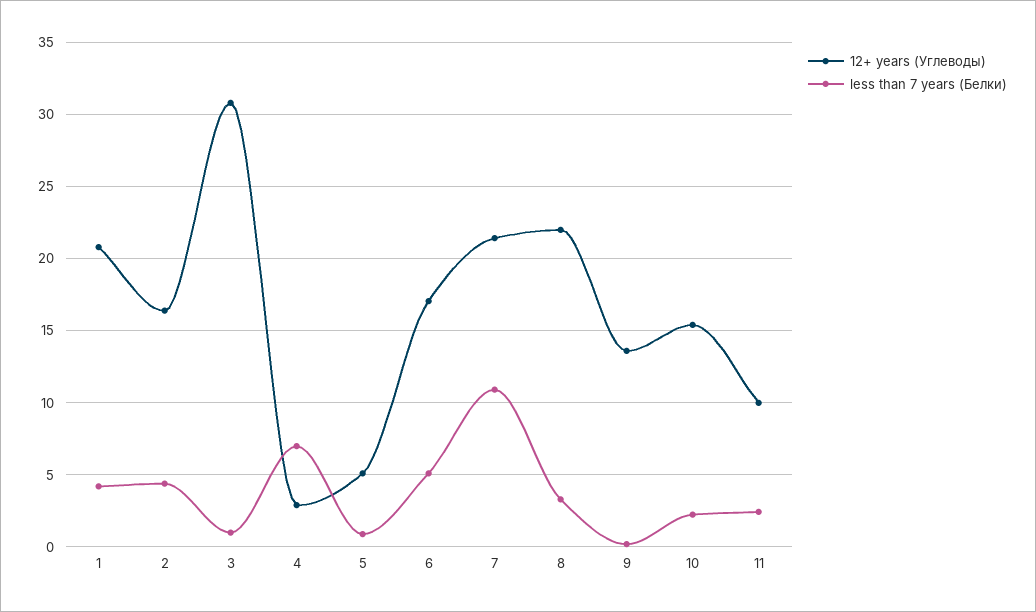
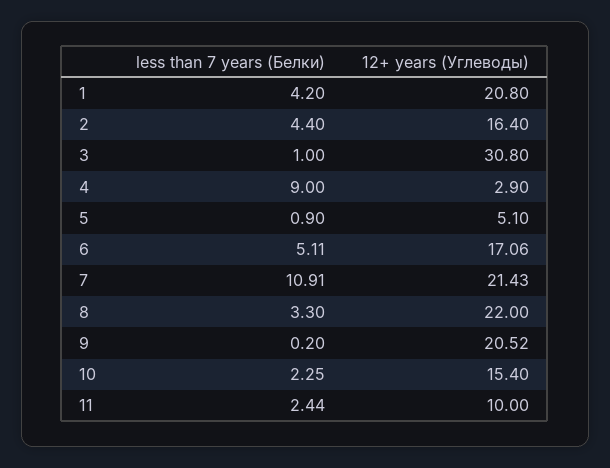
less than 7 years (Белки), 4: 7 -> 9
12+ years (Углеводы), 9: 13.5 -> 20.52

